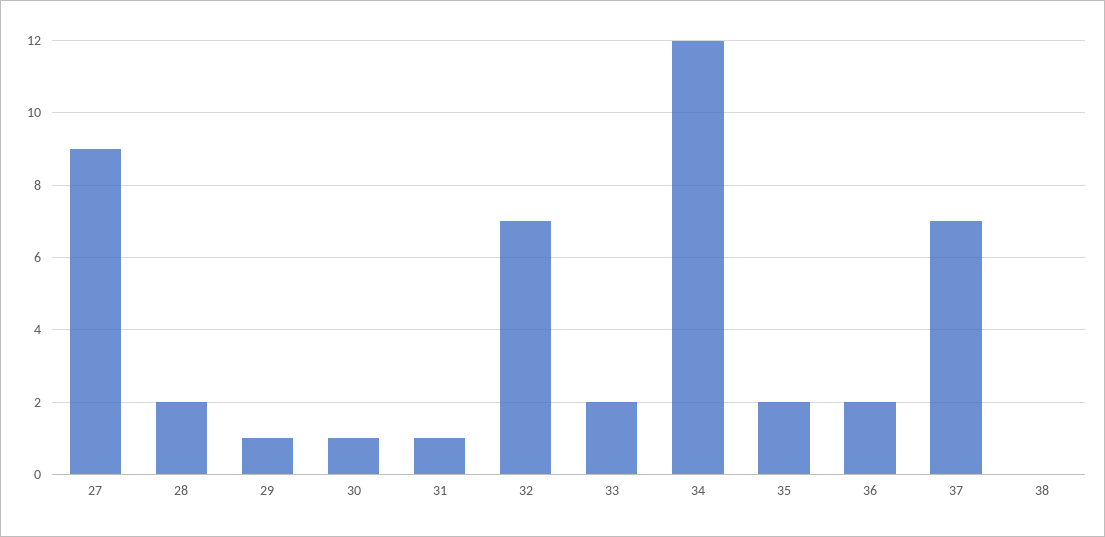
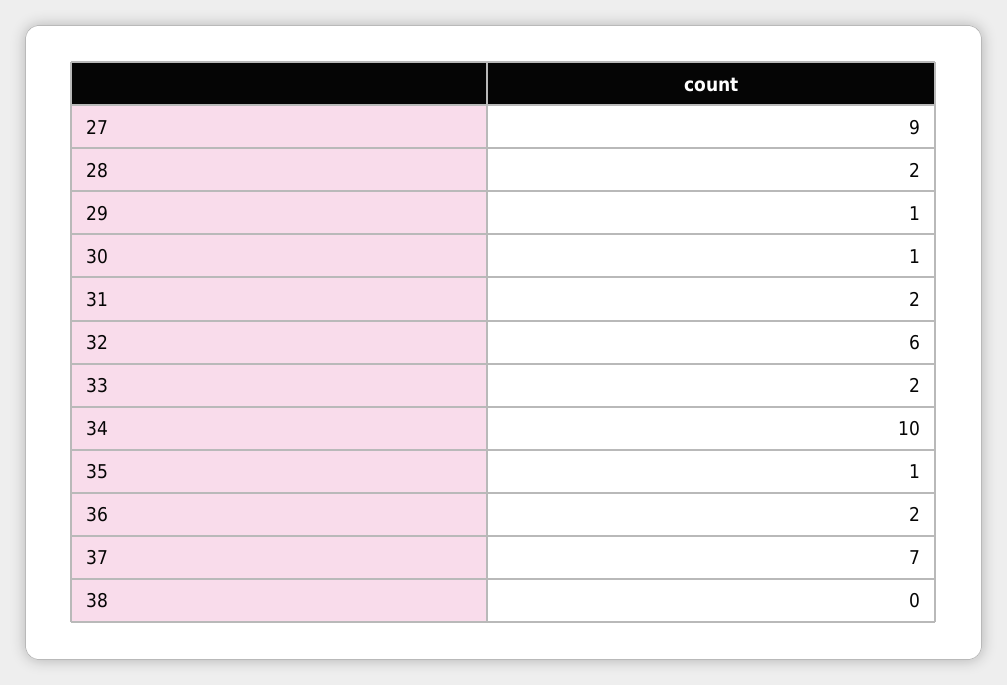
31: 1 -> 2
32: 7 -> 6
34: 12 -> 10
35: 2 -> 1

